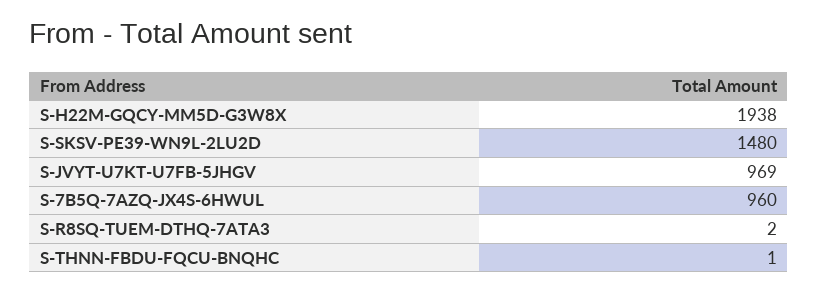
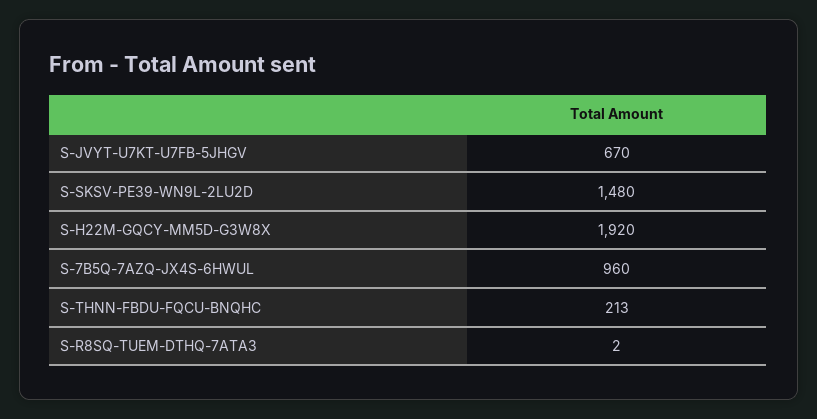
S-H22M-GQCY-MM5D-G3W8X: 1938 -> 1920
S-JVYT-U7KT-U7FB-5JHGV: 969 -> 670
S-THNN-FBDU-FQCU-BNQHC: 1 -> 213

